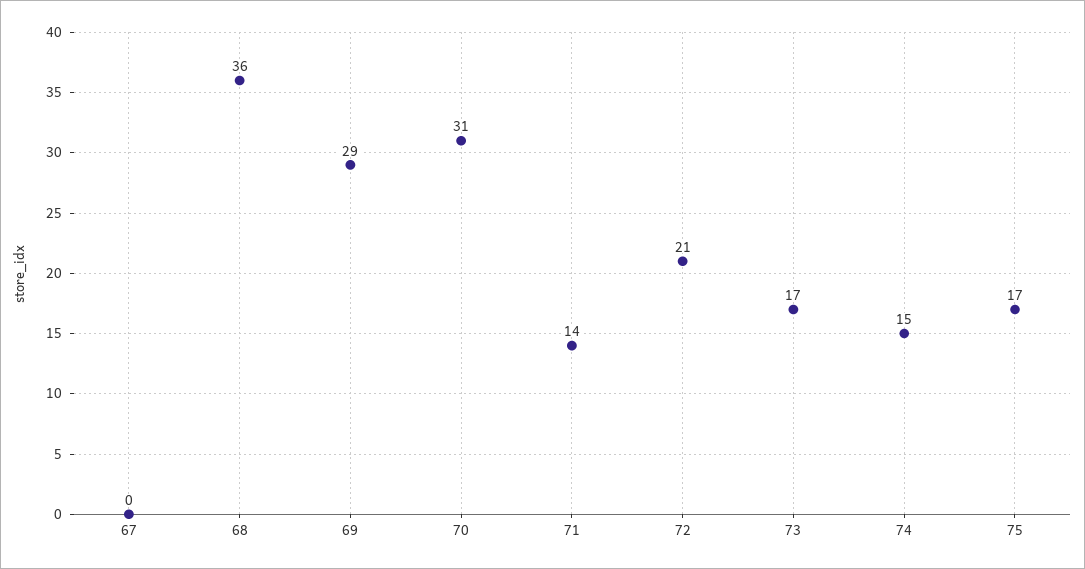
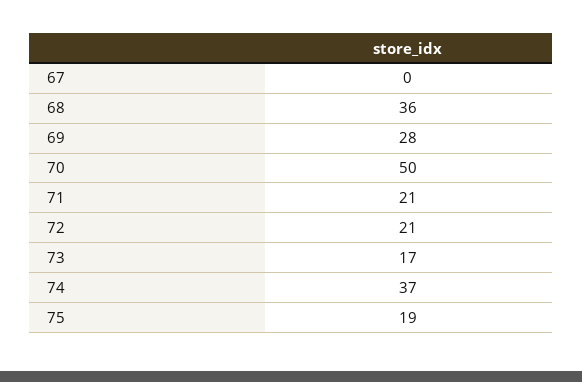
69: 29 -> 28
70: 31 -> 50
71: 14 -> 21
74: 15 -> 37
75: 17 -> 19

